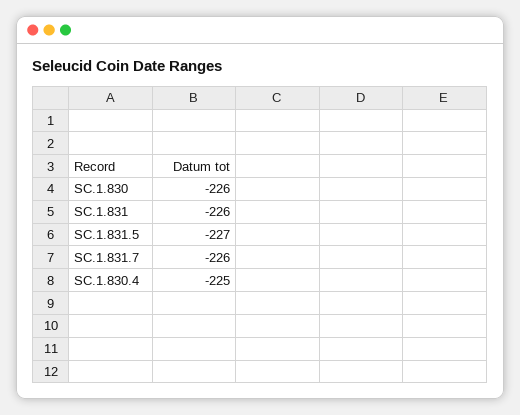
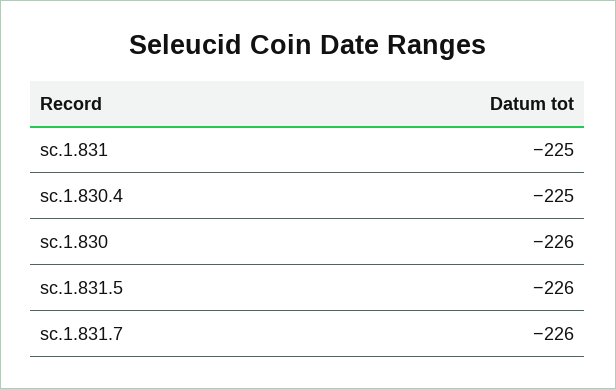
SC.1.831: -226 -> -225
SC.1.831.5: -227 -> -226

